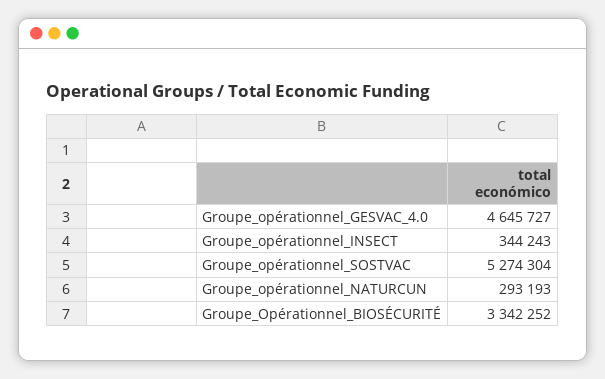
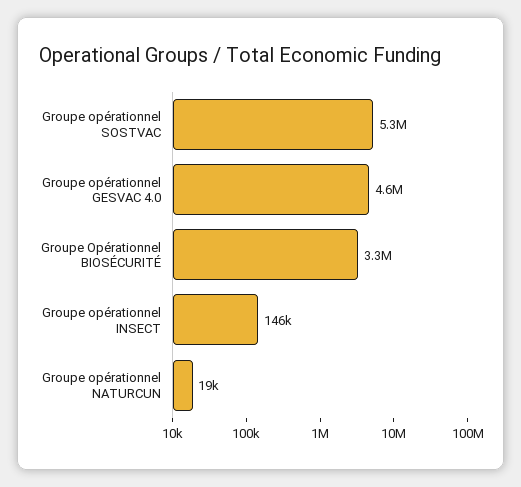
Groupe_opérationnel_INSECT: 344243 -> 146000
Groupe_opérationnel_NATURCUN: 293193 -> 19000

